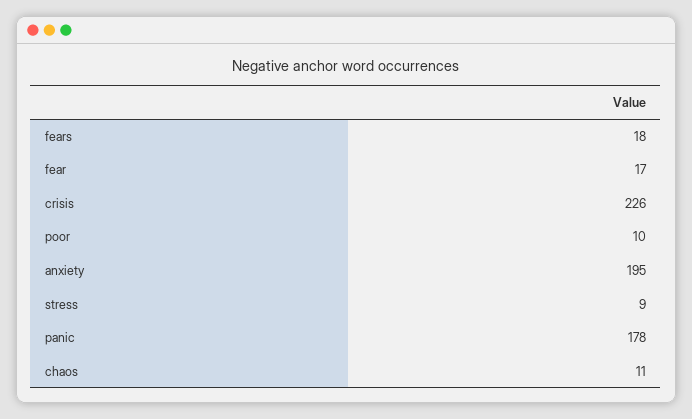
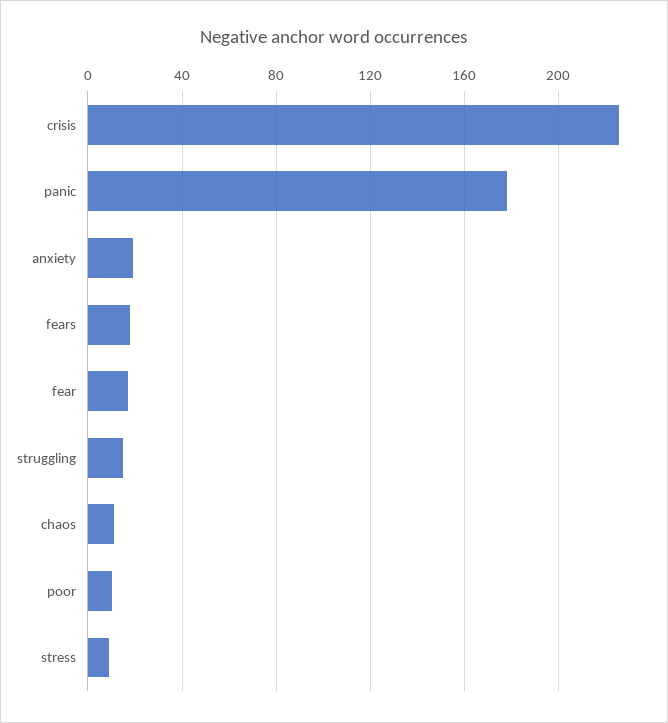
anxiety: 195 -> 20
struggling: none -> 15

